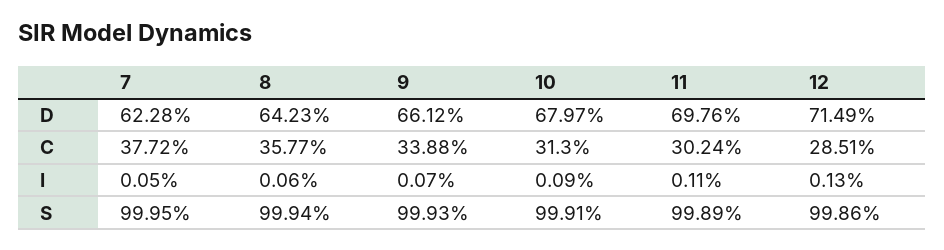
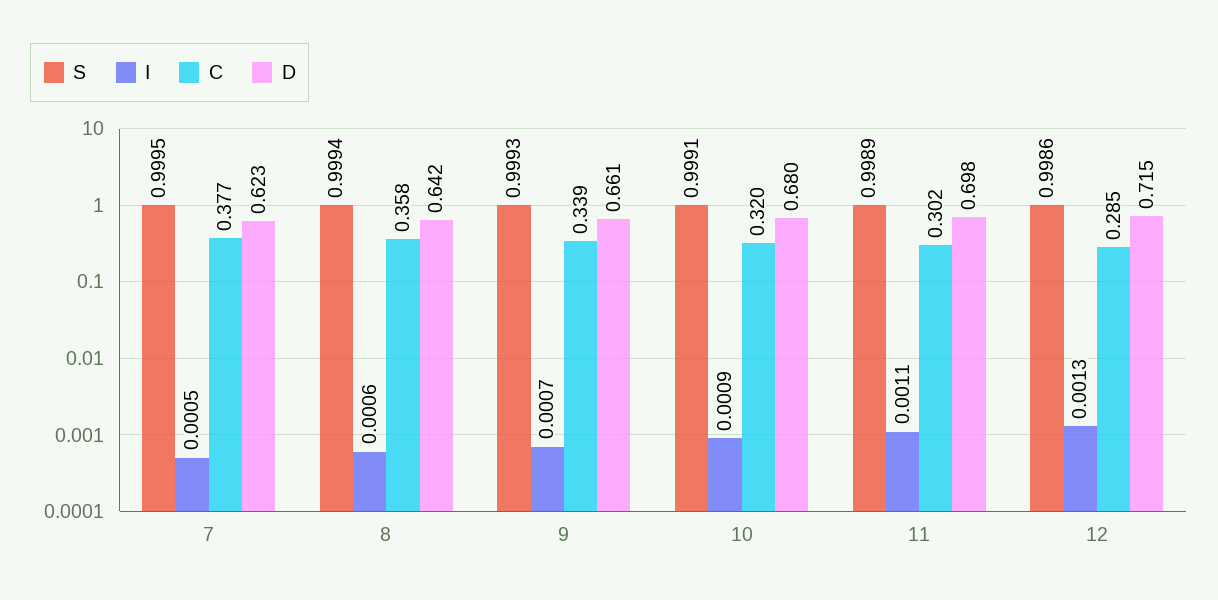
C, 10: 0.313 -> 0.32

